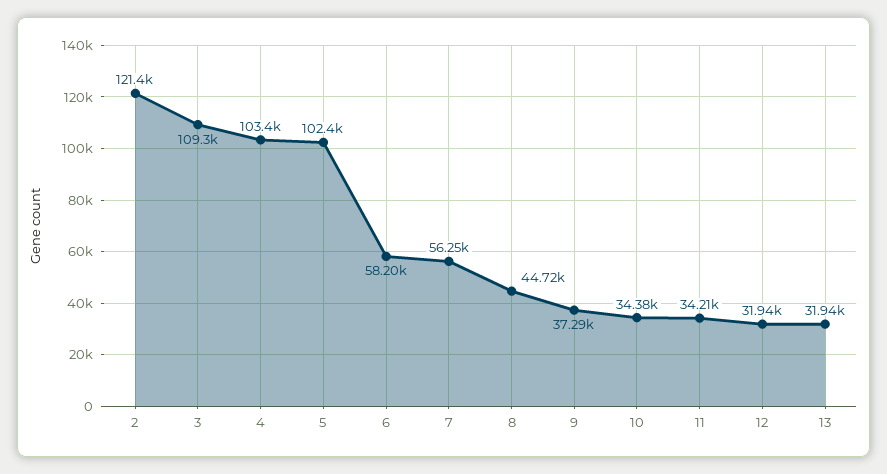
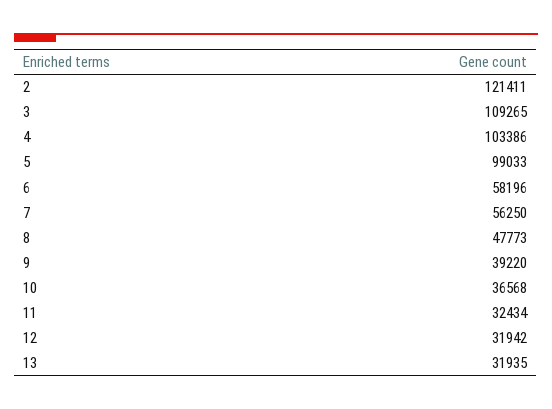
5: 102400 -> 99033
8: 44720 -> 47773
9: 37290 -> 39220
10: 34380 -> 36568
11: 34210 -> 32434

